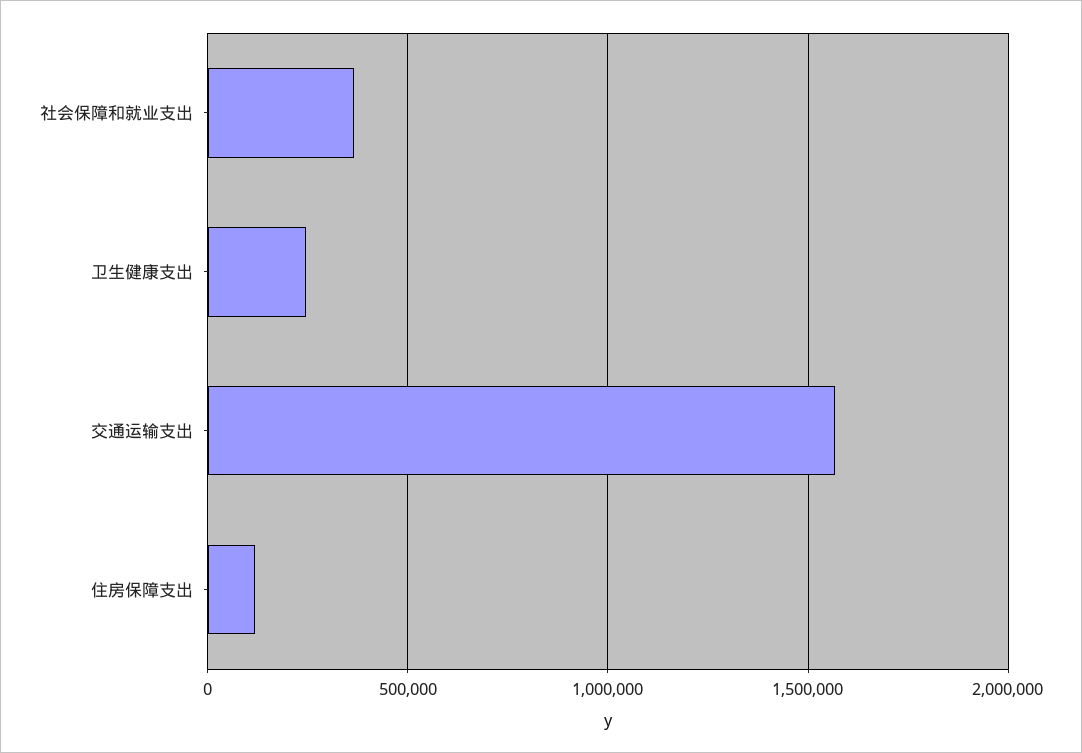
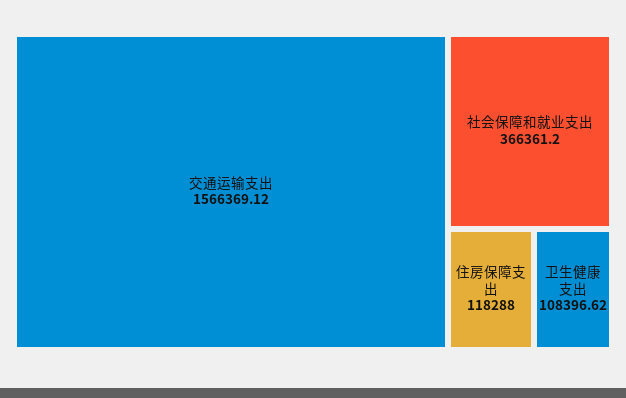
卫生健康支出: 250000 -> 108396.62

